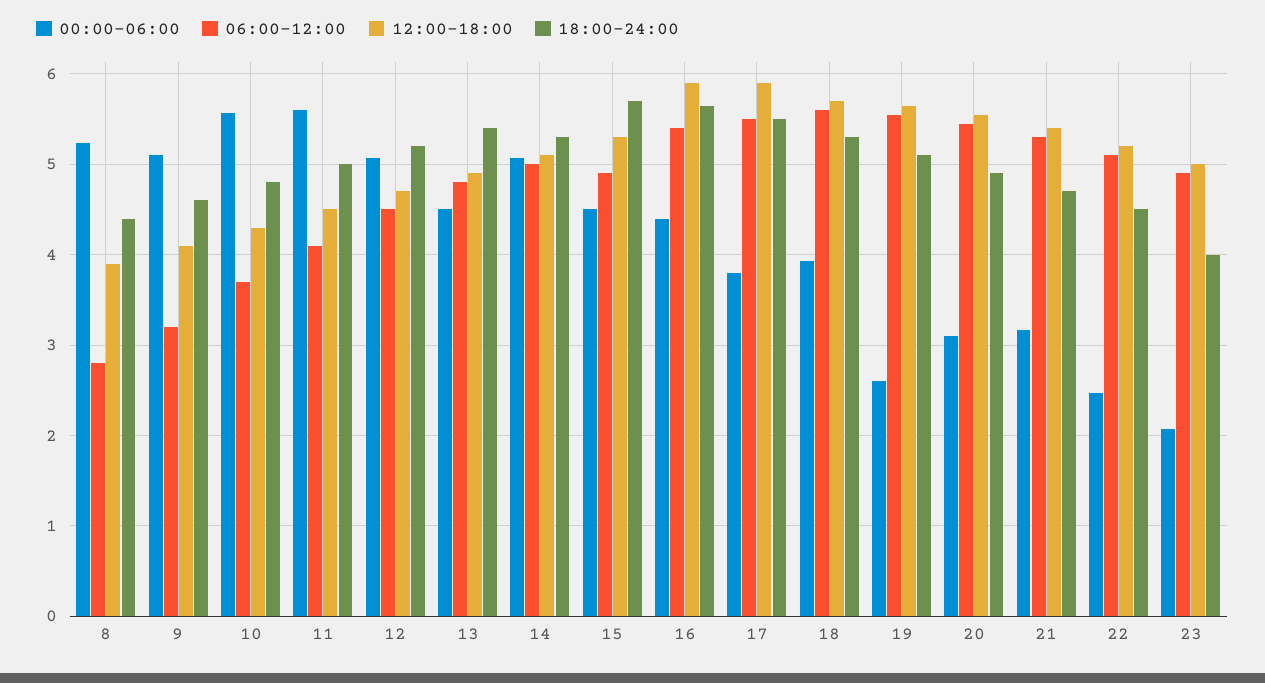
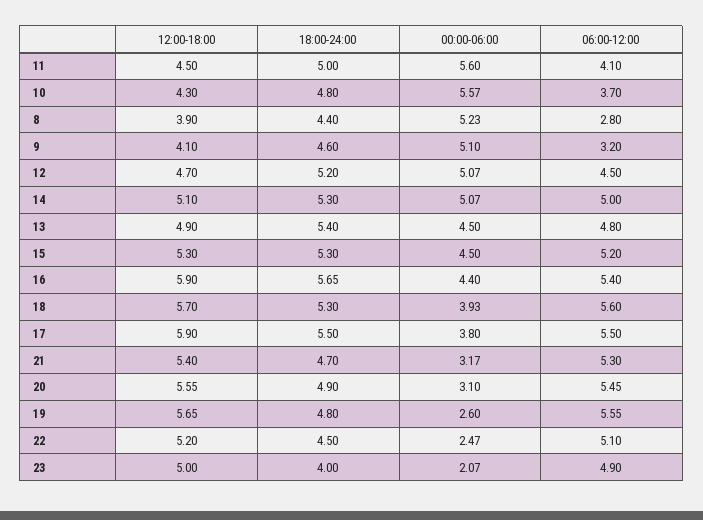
06:00-12:00, 15: 4.9 -> 5.2
18:00-24:00, 15: 5.7 -> 5.3
18:00-24:00, 19: 5.1 -> 4.8

